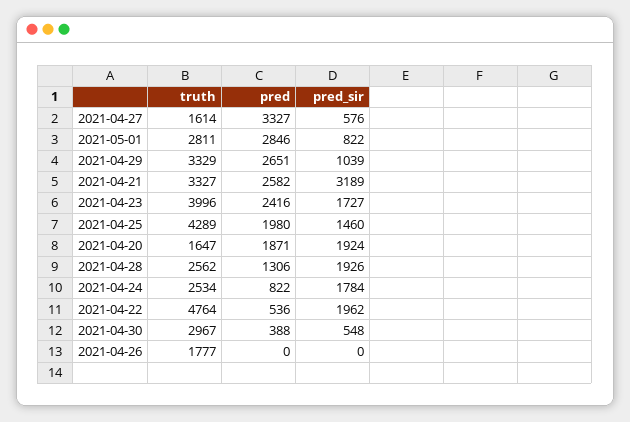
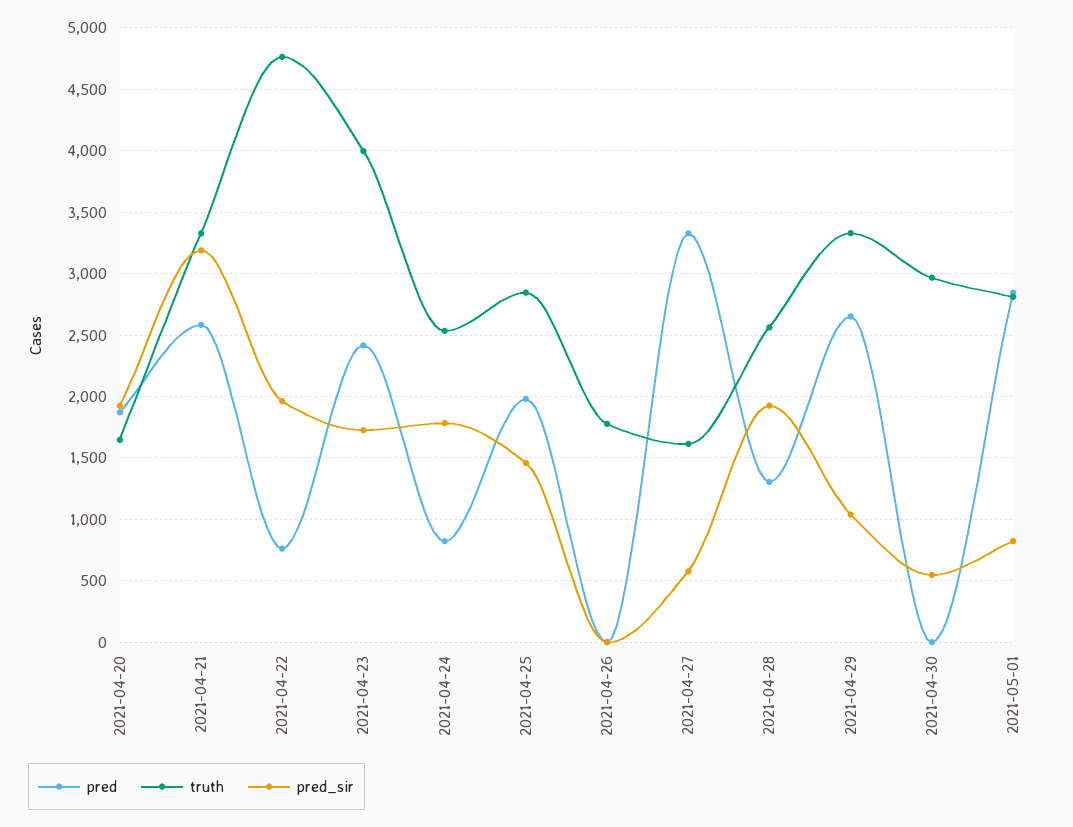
truth, 2021-04-25: 4289 -> 2850
pred, 2021-04-22: 536 -> 750
pred, 2021-04-30: 388 -> 0

